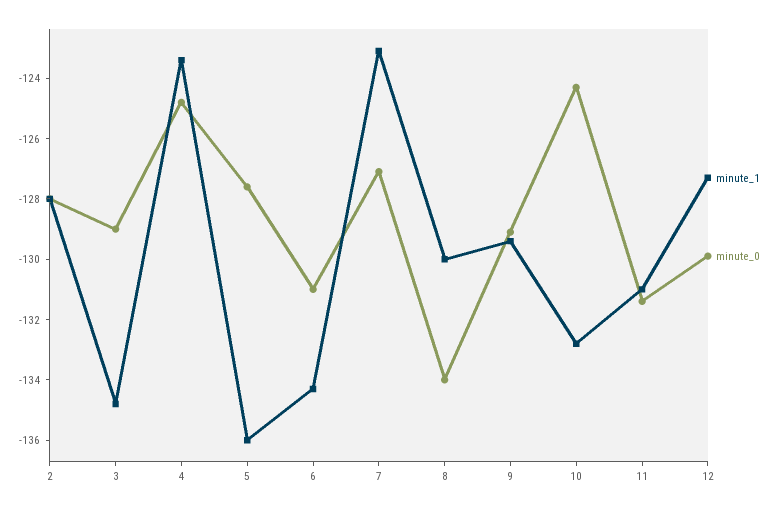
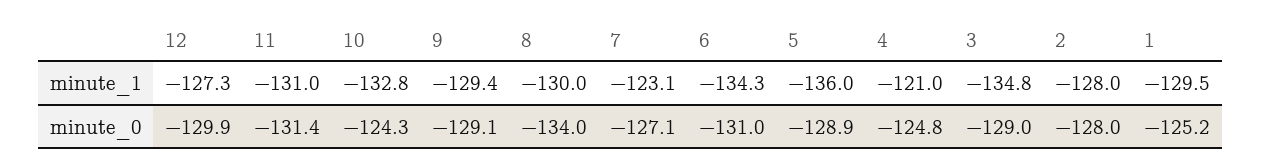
minute_1, 4: -123.5 -> -121
minute_0, 5: -127.5 -> -128.9
minute_1, 1: none -> -129.5
minute_0, 1: none -> -125.2

